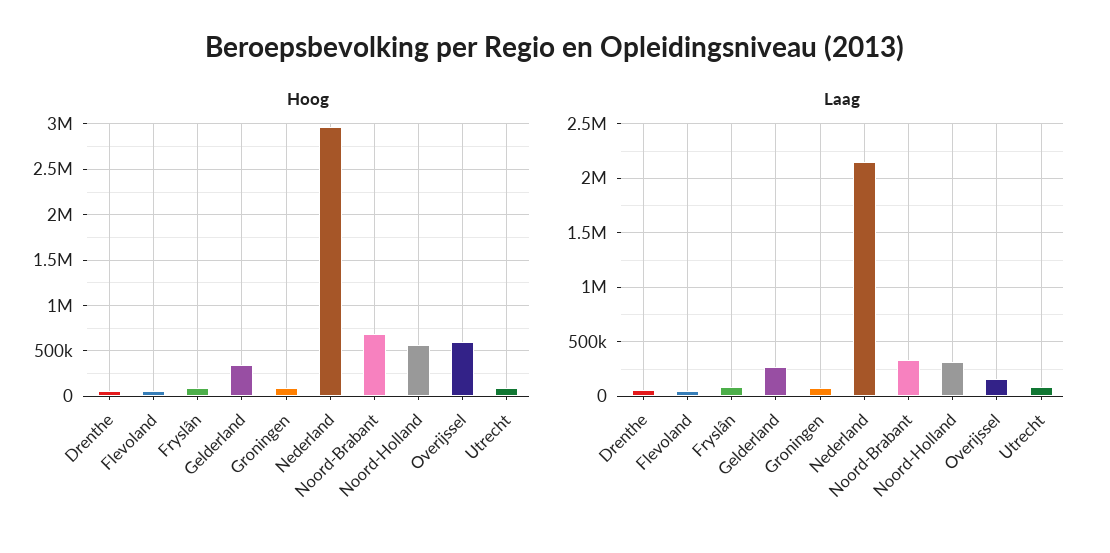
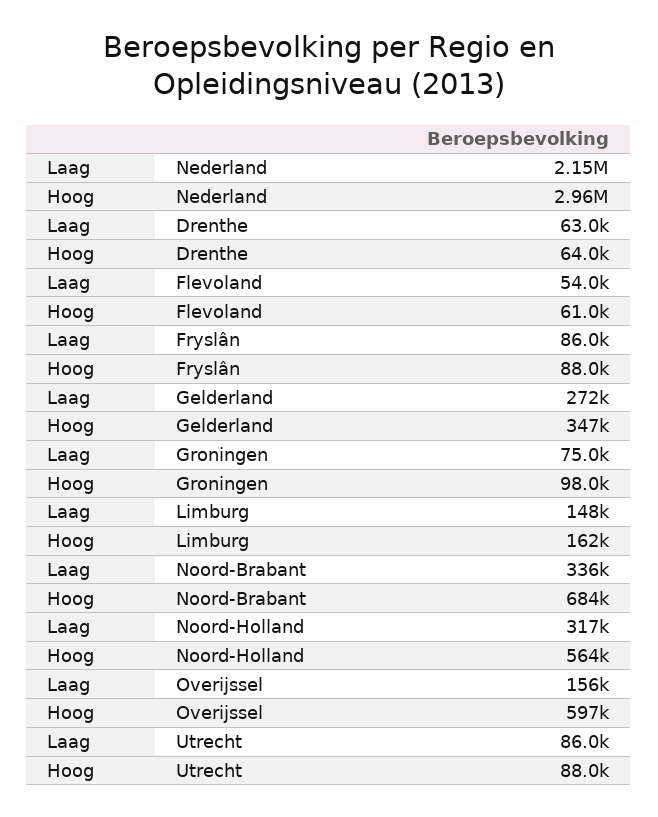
Laag, Limburg: none -> 148000
Hoog, Limburg: none -> 162000

